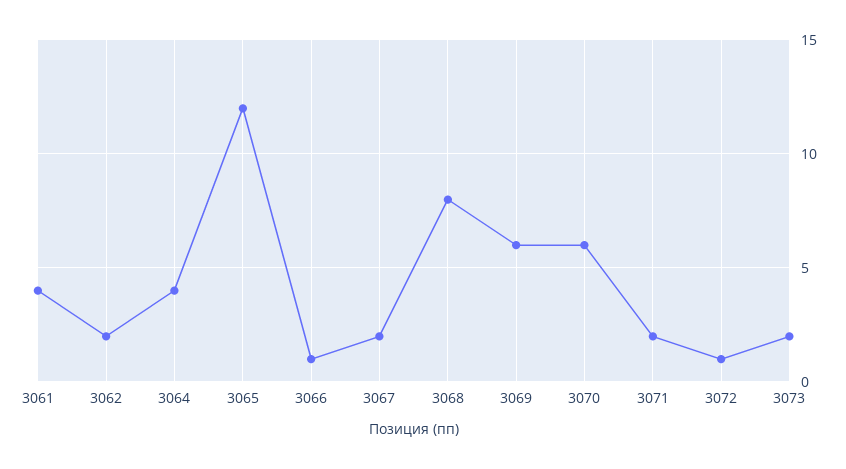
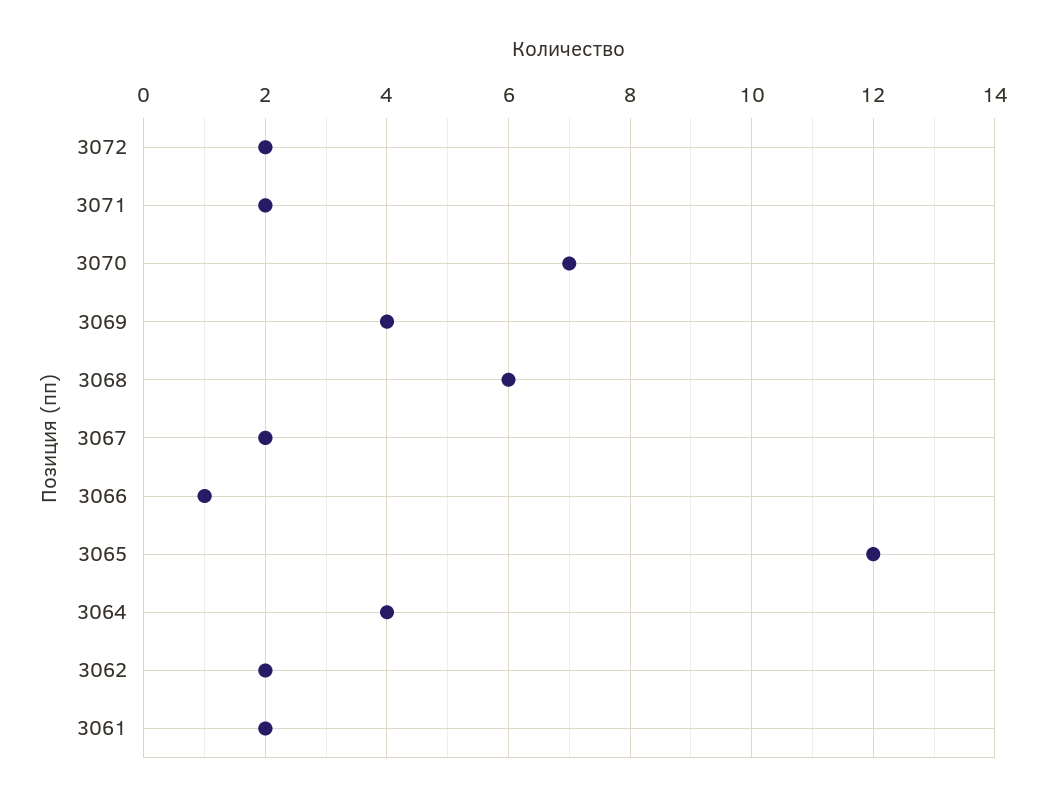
3061: 4 -> 2
3068: 8 -> 6
3069: 6 -> 4
3070: 6 -> 7
3072: 1 -> 2
3073: 2 -> none

